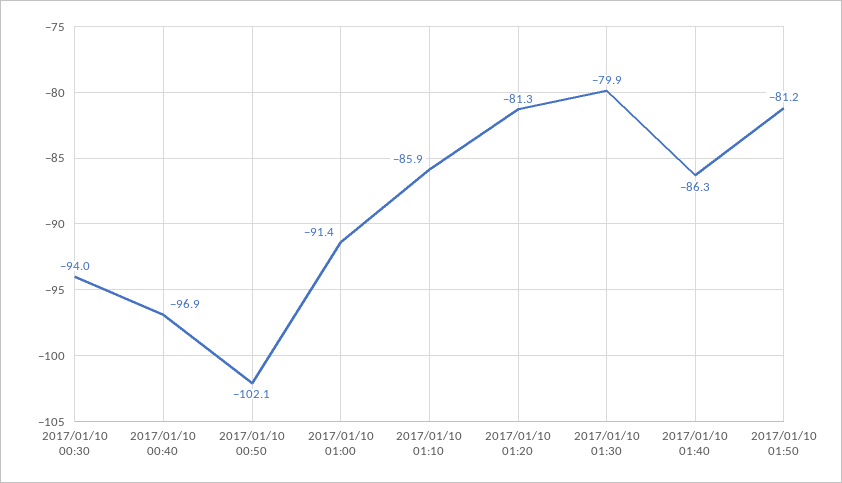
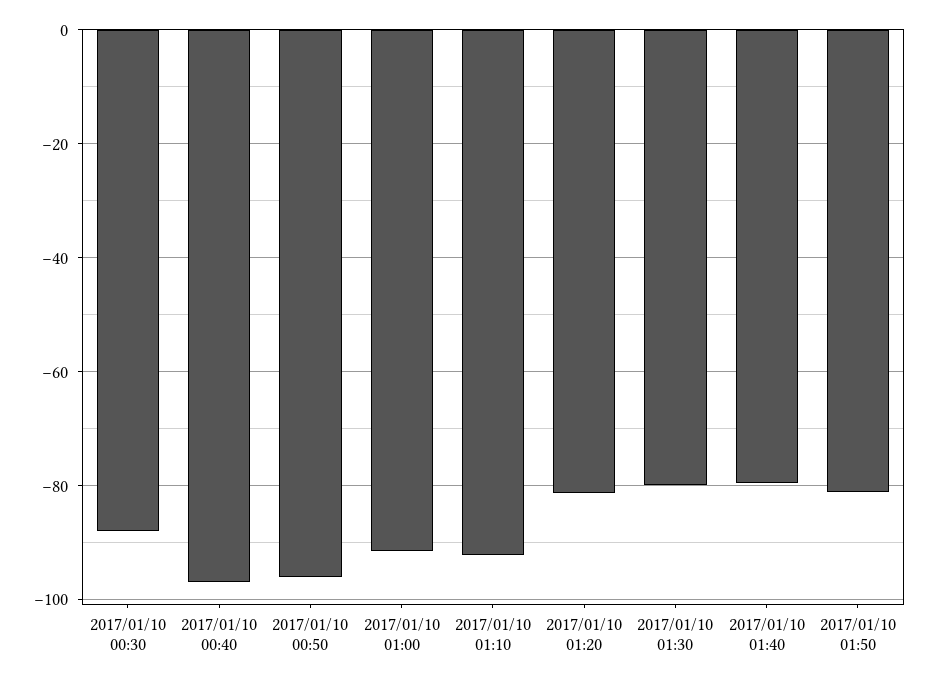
2017/01/10 00:30: -94 -> -88
2017/01/10 00:50: -102.1 -> -96
2017/01/10 01:10: -85.9 -> -92
2017/01/10 01:40: -86.3 -> -80

